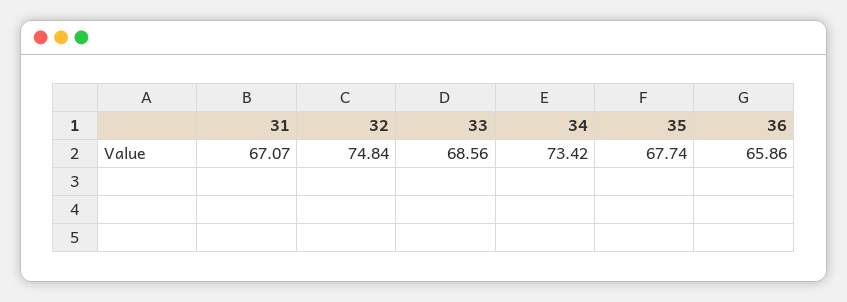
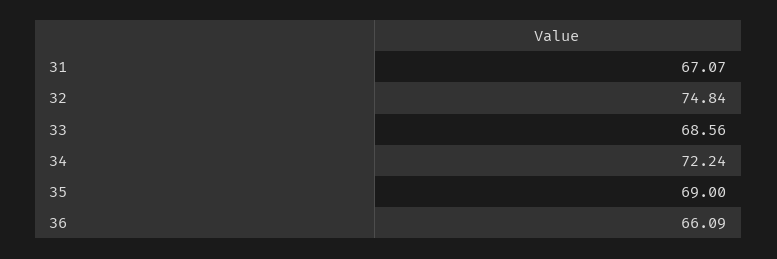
34: 73.42 -> 72.24
35: 67.74 -> 69
36: 65.86 -> 66.09

